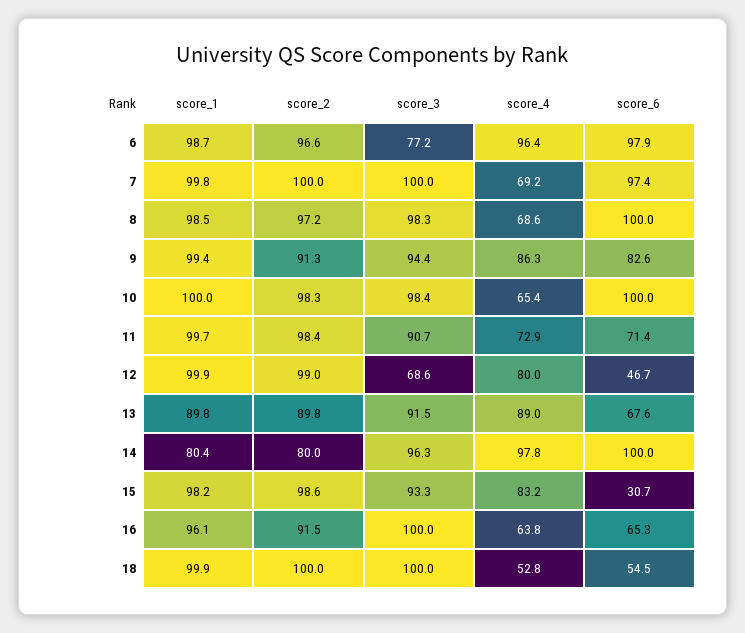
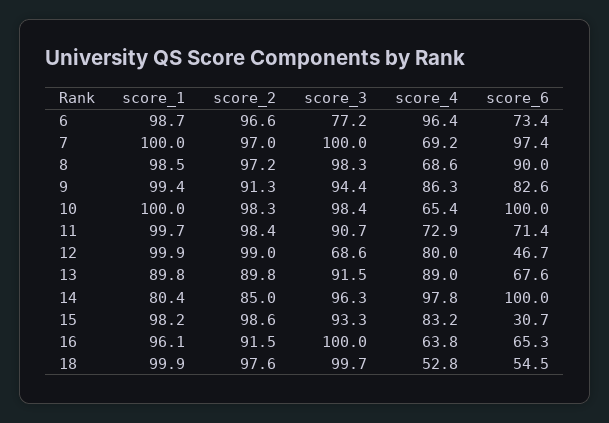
score_6, 6: 97.9 -> 73.4
score_1, 7: 99.8 -> 100
score_2, 7: 100 -> 97
score_6, 8: 100 -> 90
score_2, 14: 80 -> 85
score_2, 18: 100 -> 97.6
score_3, 18: 100 -> 99.7

